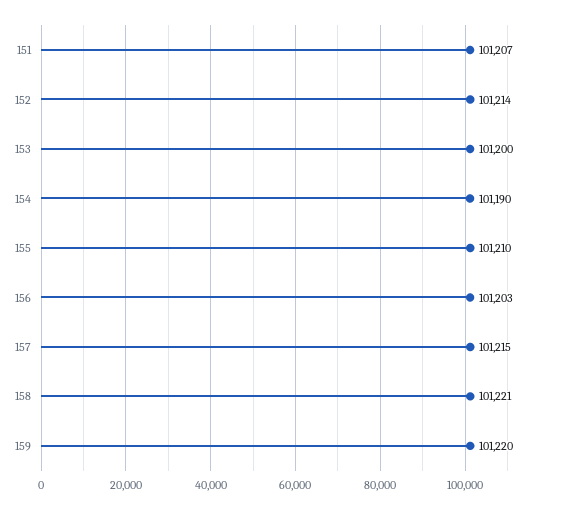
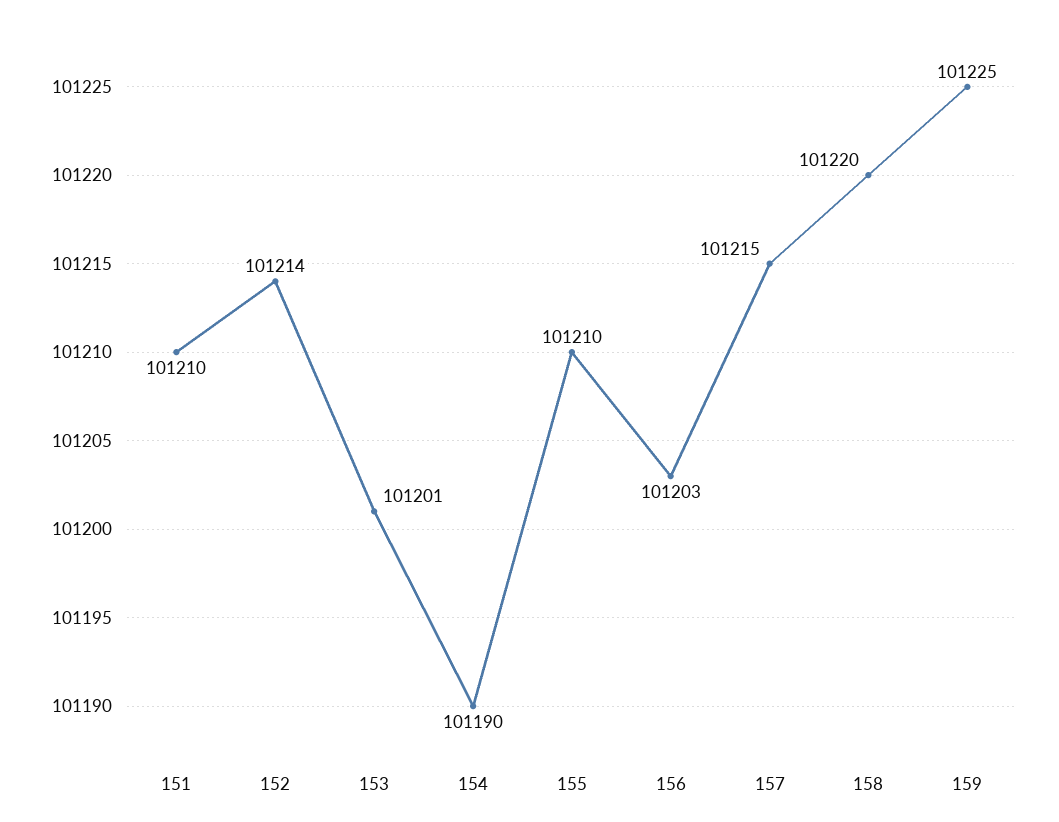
151: 101207 -> 101210
153: 101200 -> 101201
158: 101221 -> 101220
159: 101220 -> 101225

